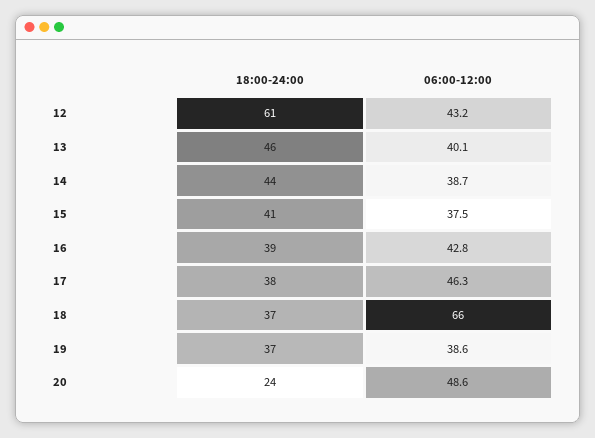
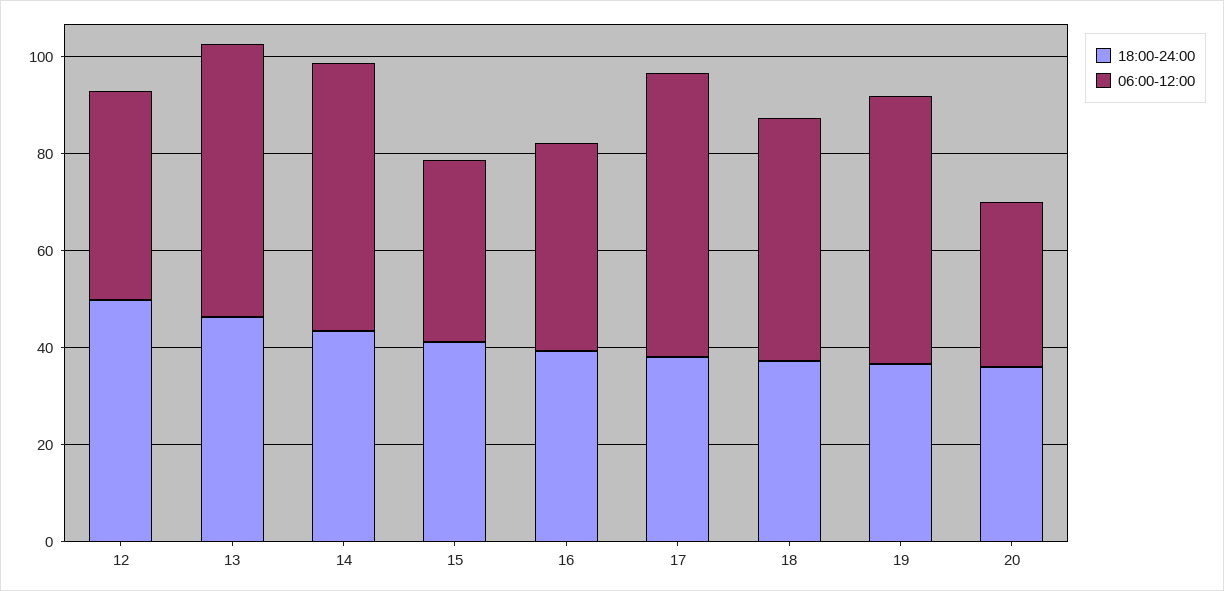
18:00-24:00, 12: 61 -> 50
06:00-12:00, 13: 40.1 -> 55
06:00-12:00, 14: 38.7 -> 55
06:00-12:00, 17: 46.3 -> 60
06:00-12:00, 18: 66 -> 50
06:00-12:00, 19: 38.6 -> 55
18:00-24:00, 20: 24 -> 35
06:00-12:00, 20: 48.6 -> 35

